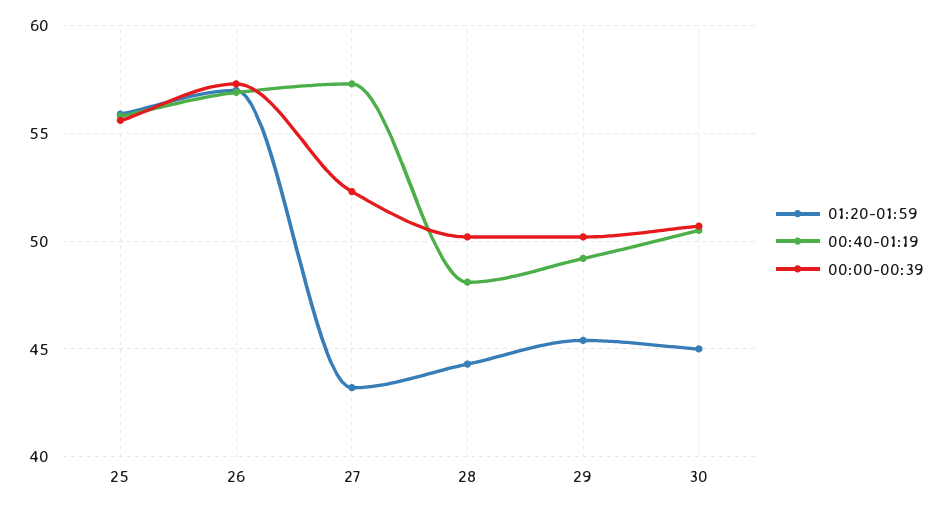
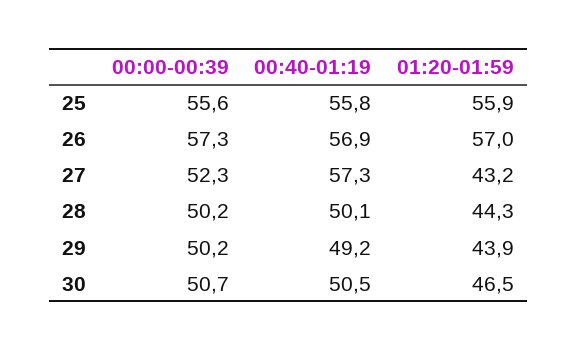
00:40-01:19, 28: 48 -> 50.1
01:20-01:59, 29: 45.5 -> 43.9
01:20-01:59, 30: 45 -> 46.5

